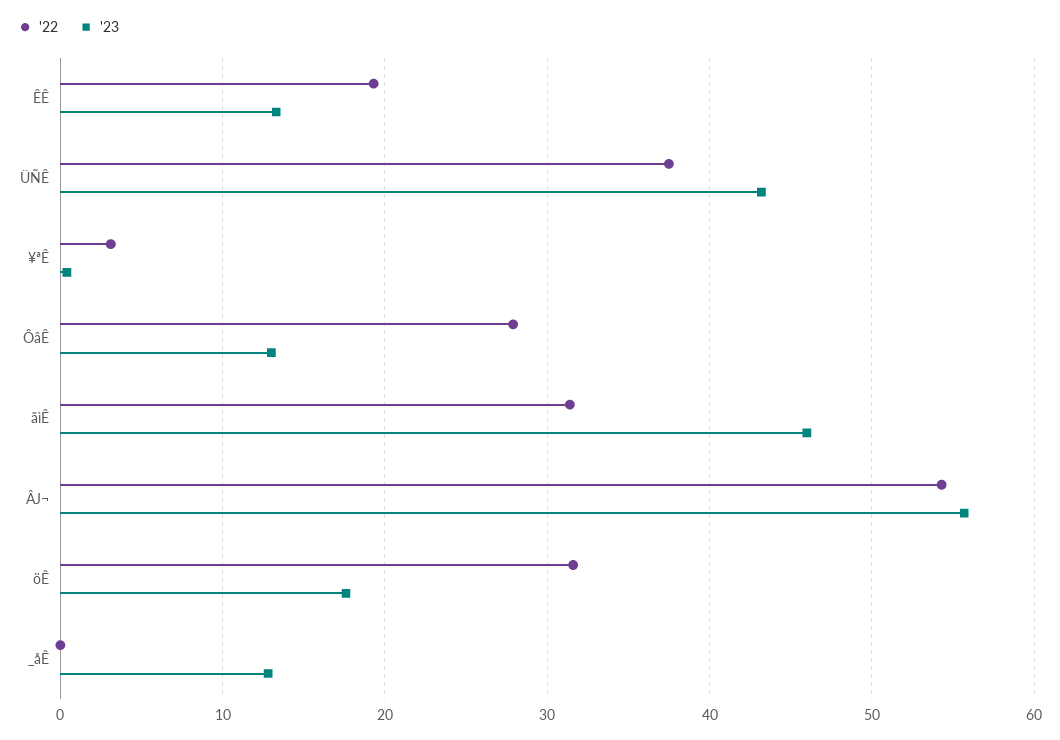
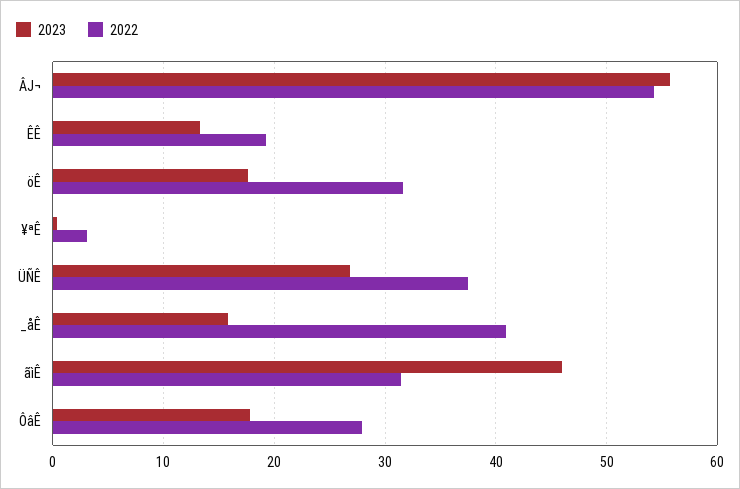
'23, ÜÑÊ: 43 -> 27
'23, ÔâÊ: 13 -> 18
'22, _åÊ: 0 -> 41
'23, _åÊ: 13 -> 16

